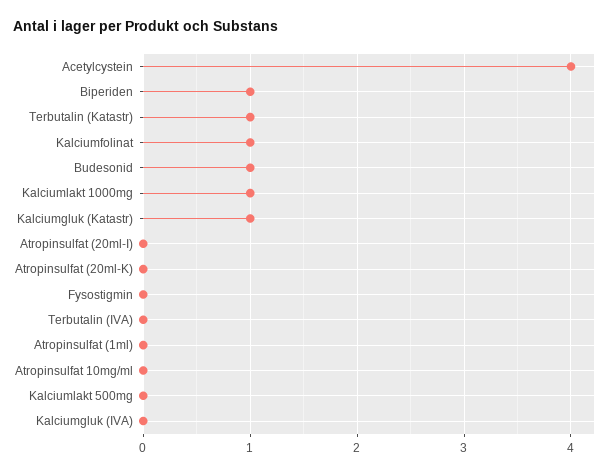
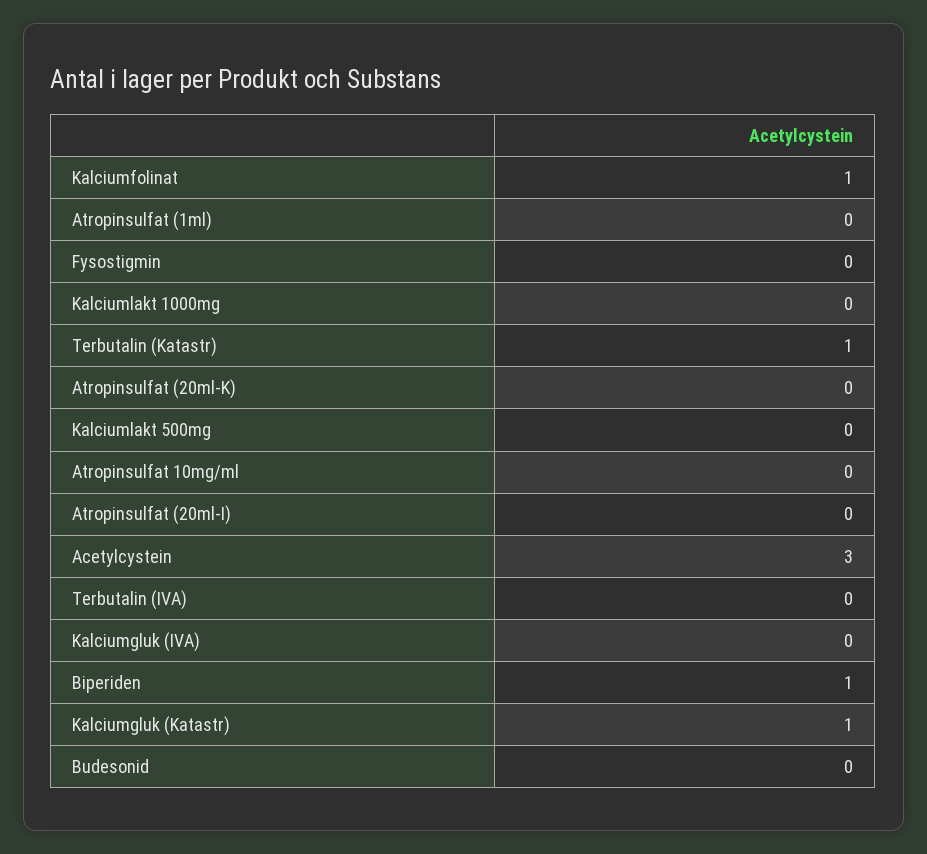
Acetylcystein: 4 -> 3
Budesonid: 1 -> 0
Kalciumlakt 1000mg: 1 -> 0

